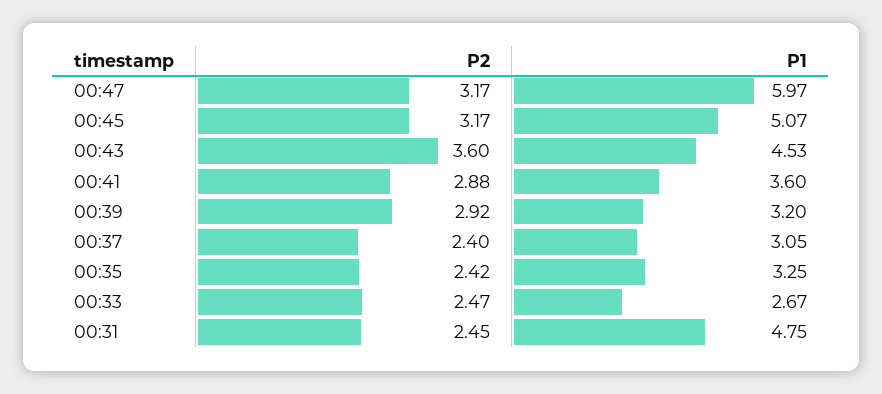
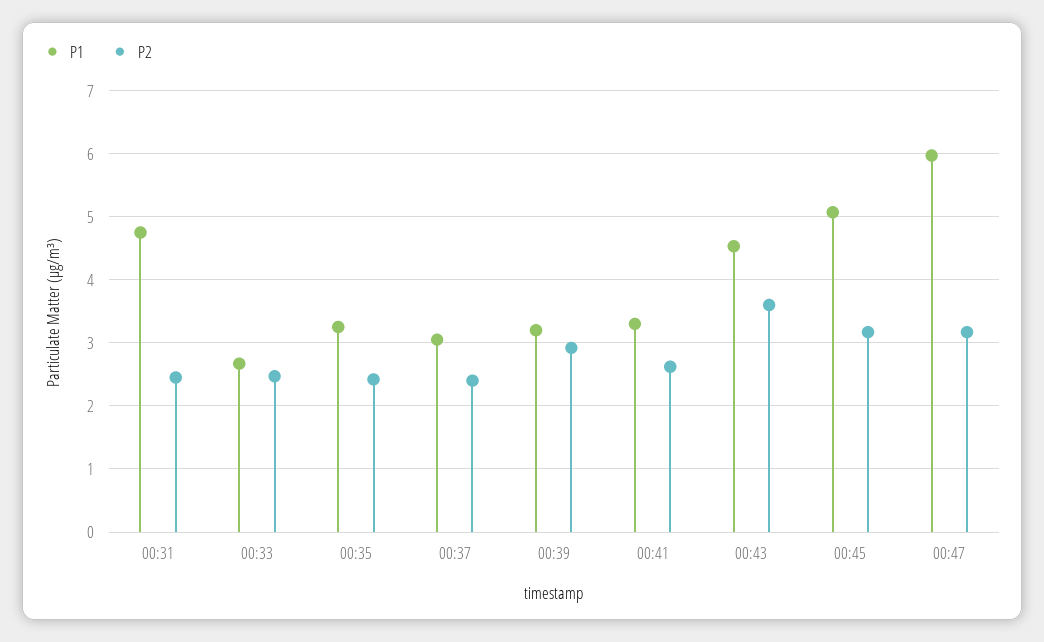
P2, 00:41: 2.88 -> 2.6
P1, 00:41: 3.6 -> 3.3

